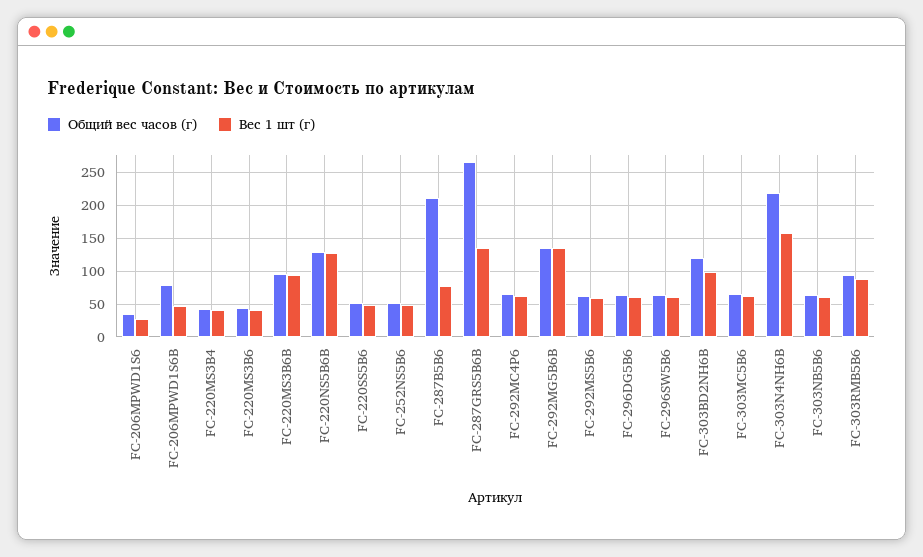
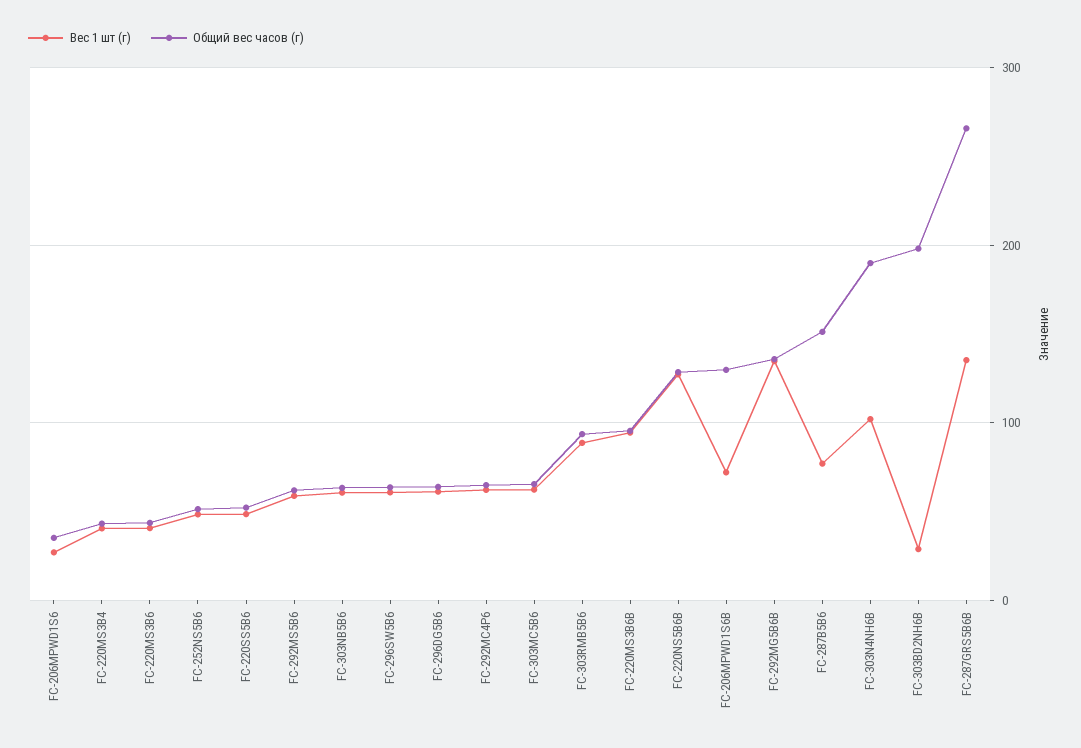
Общий вес часов (г), FC-206MPWD1S6B: 80 -> 130
Вес 1 шт (г), FC-206MPWD1S6B: 50 -> 70
Общий вес часов (г), FC-287B5B6: 210 -> 150
Общий вес часов (г), FC-303BD2NH6B: 120 -> 200
Вес 1 шт (г), FC-303BD2NH6B: 100 -> 30
Общий вес часов (г), FC-303N4NH6B: 220 -> 190
Вес 1 шт (г), FC-303N4NH6B: 160 -> 100

